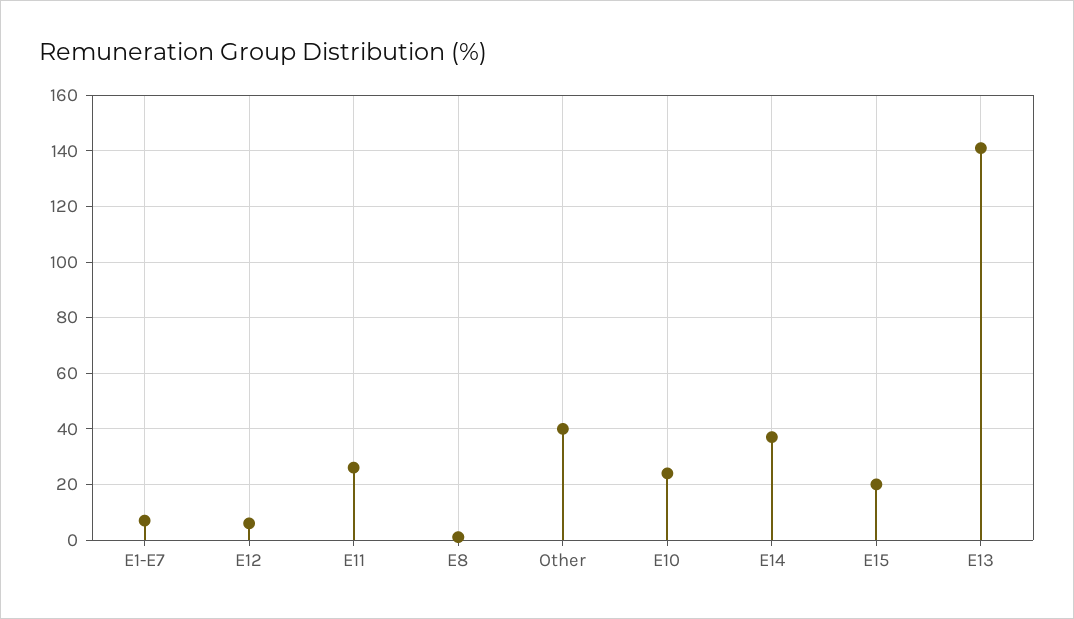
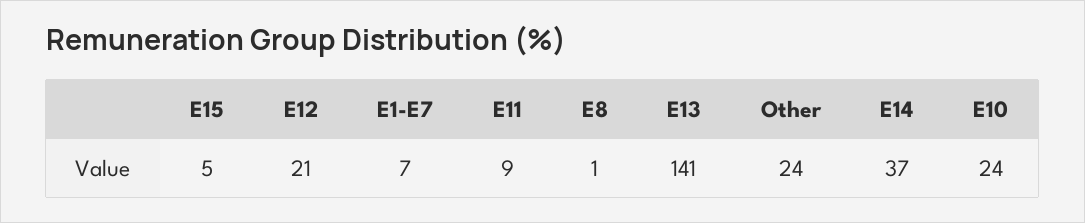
E12: 5 -> 21
E11: 25 -> 9
Other: 40 -> 24
E15: 20 -> 5

